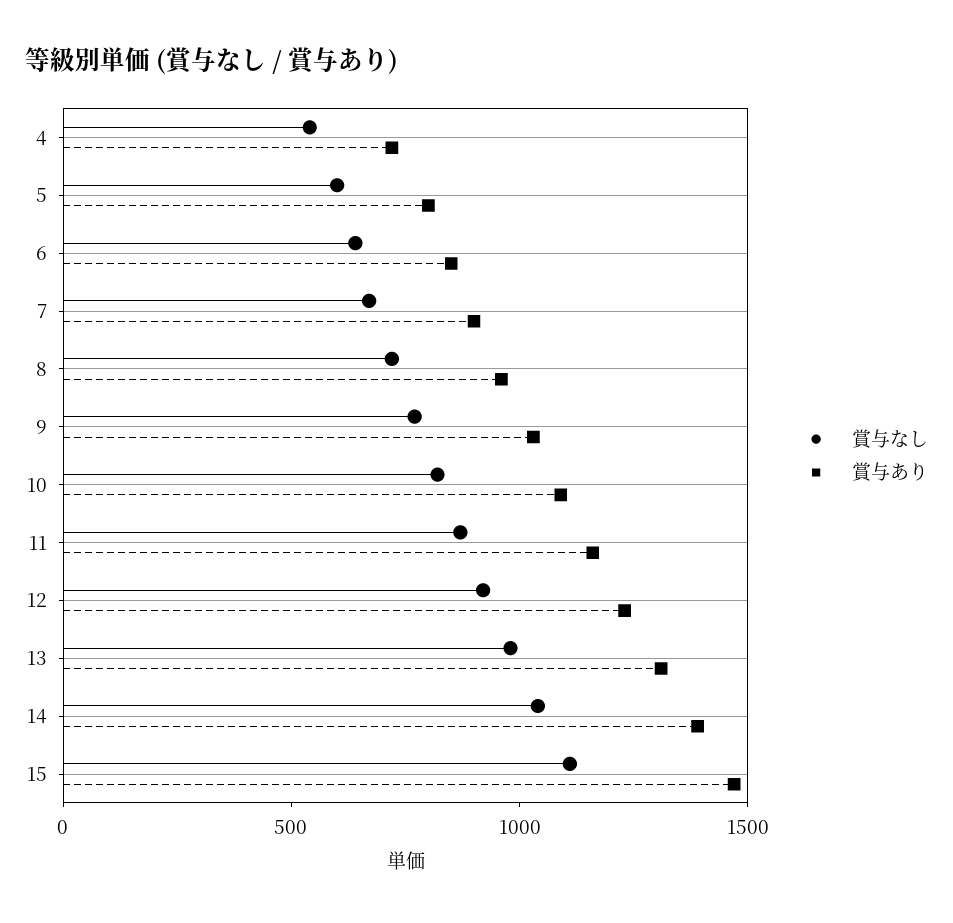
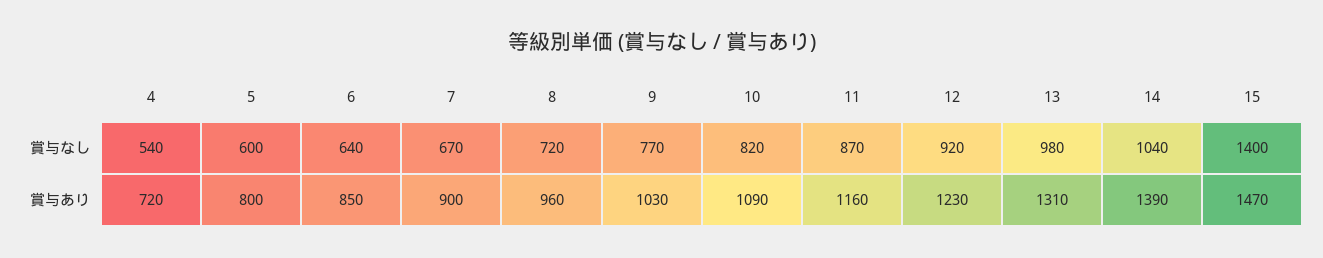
賞与なし, 15: 1100 -> 1400

